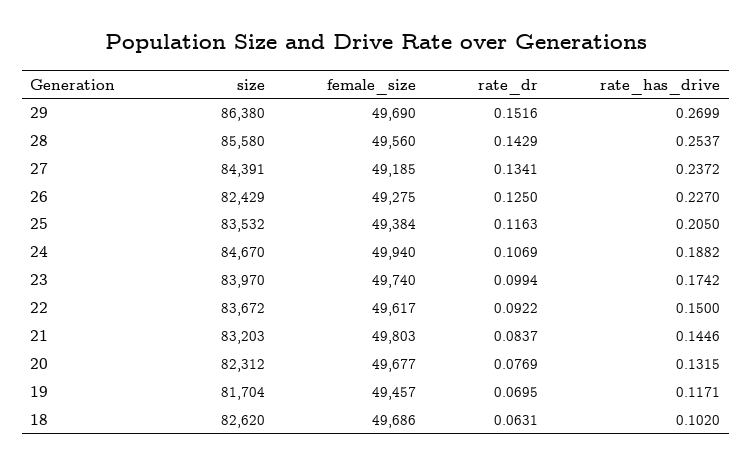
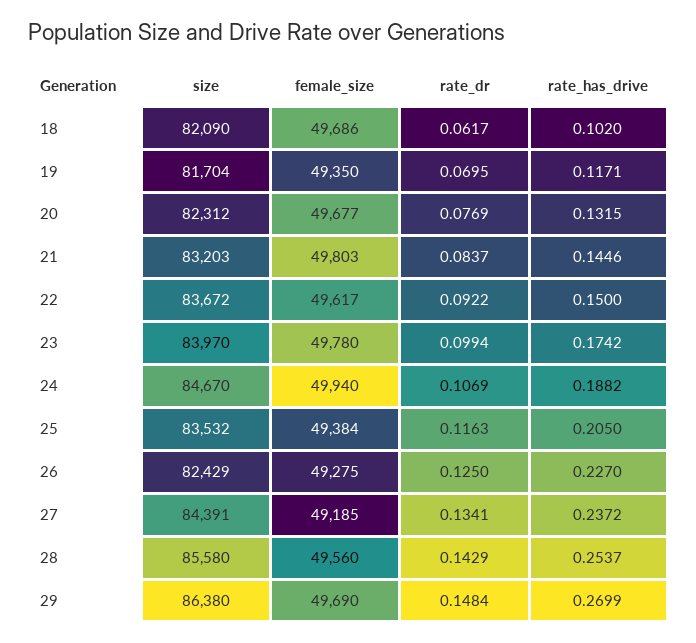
rate_dr, 29: 0.1516 -> 0.1484
female_size, 23: 49740 -> 49780
female_size, 19: 49457 -> 49350
size, 18: 82620 -> 82090
rate_dr, 18: 0.0631 -> 0.0617

